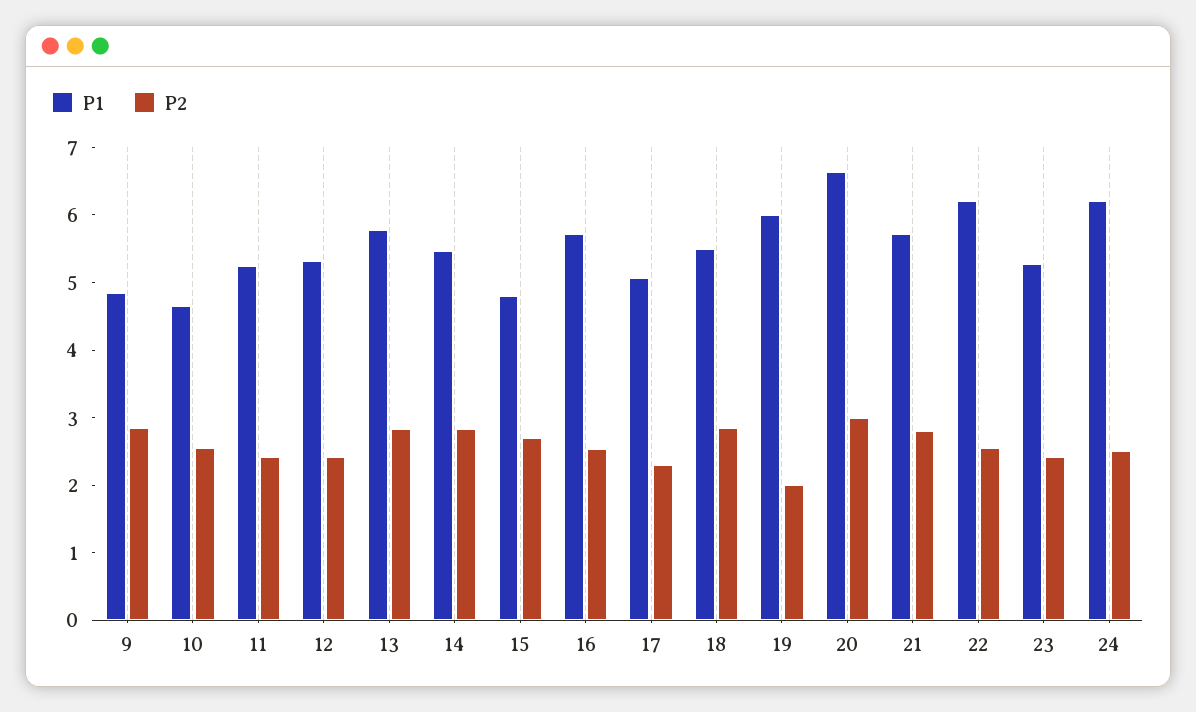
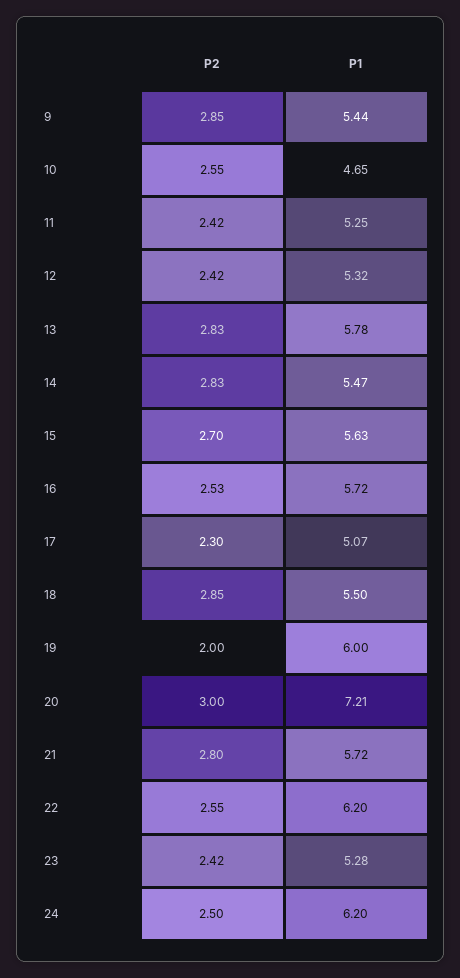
P1, 9: 4.8 -> 5.44
P1, 15: 4.8 -> 5.63
P1, 20: 6.6 -> 7.21

